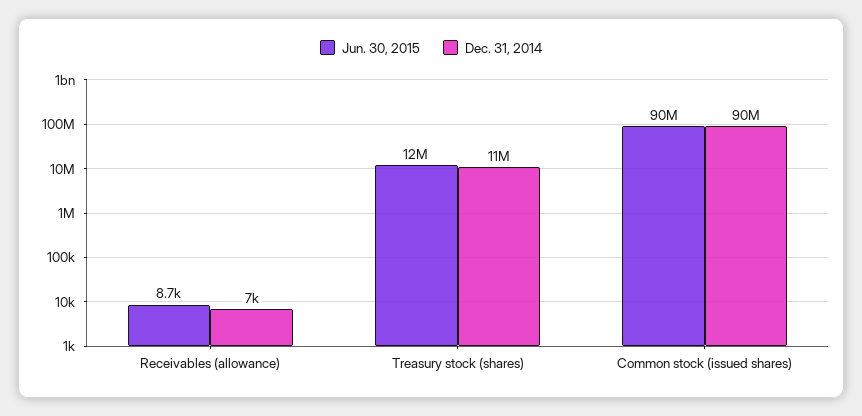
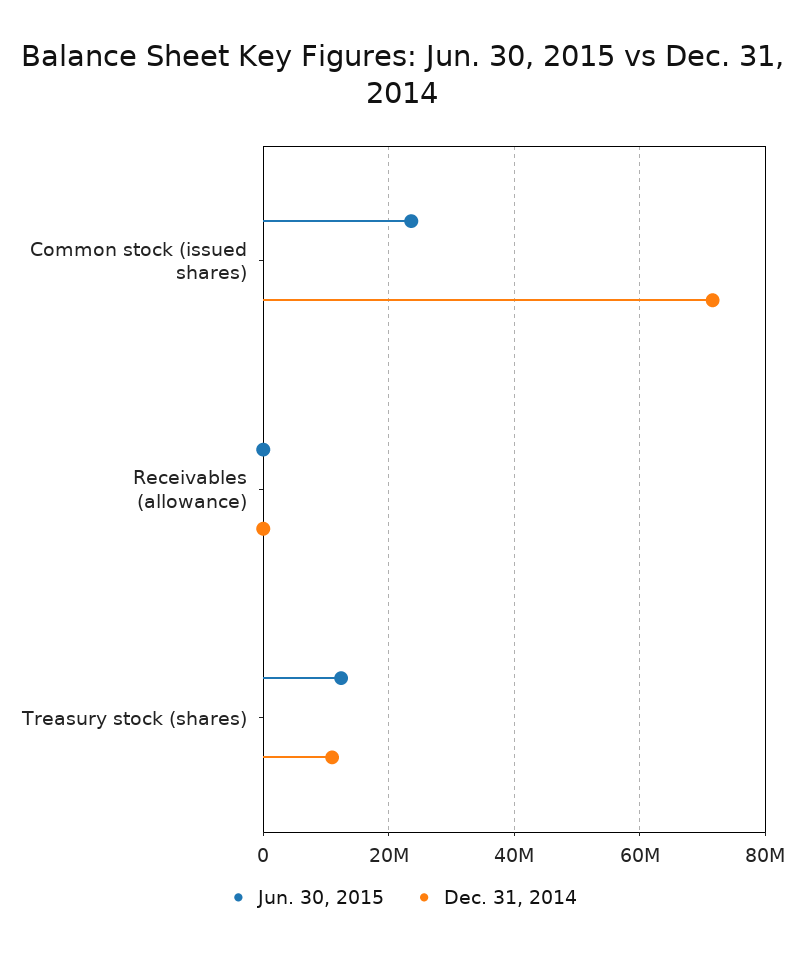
Jun. 30, 2015, Common stock (issued shares): 90000000 -> 24000000
Dec. 31, 2014, Common stock (issued shares): 90000000 -> 72000000

